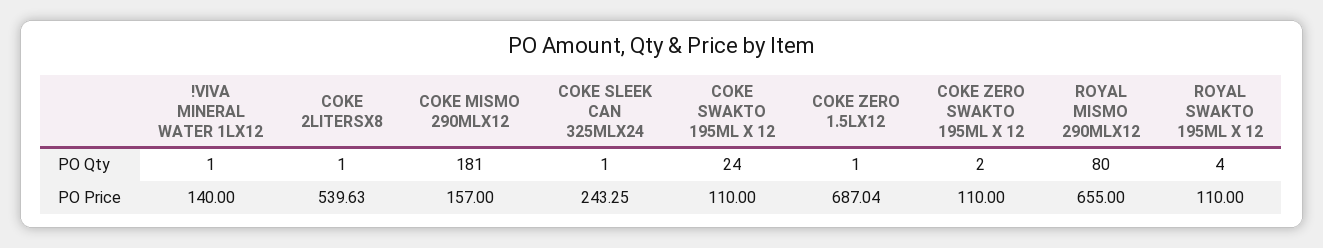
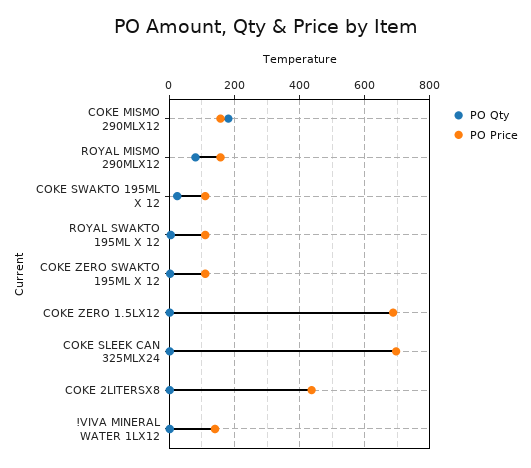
PO Price, COKE 2LITERSX8: 539.63 -> 440
PO Price, COKE SLEEK CAN 325MLX24: 243.25 -> 700
PO Price, ROYAL MISMO 290MLX12: 655 -> 160

